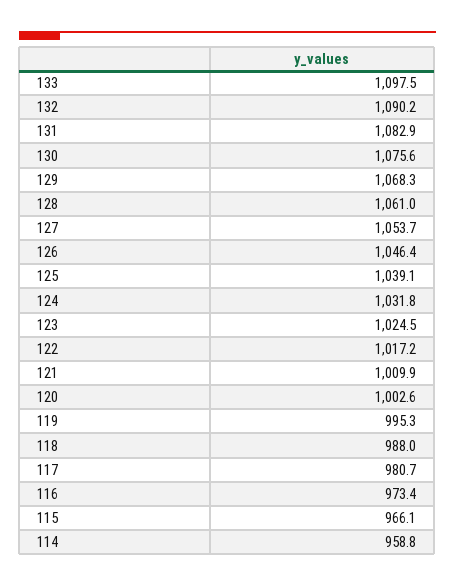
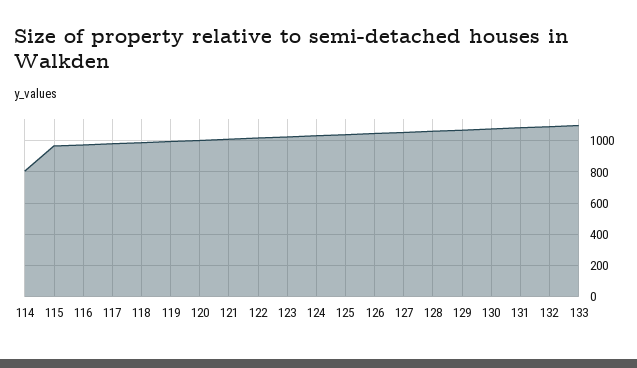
114: 958.8 -> 800

